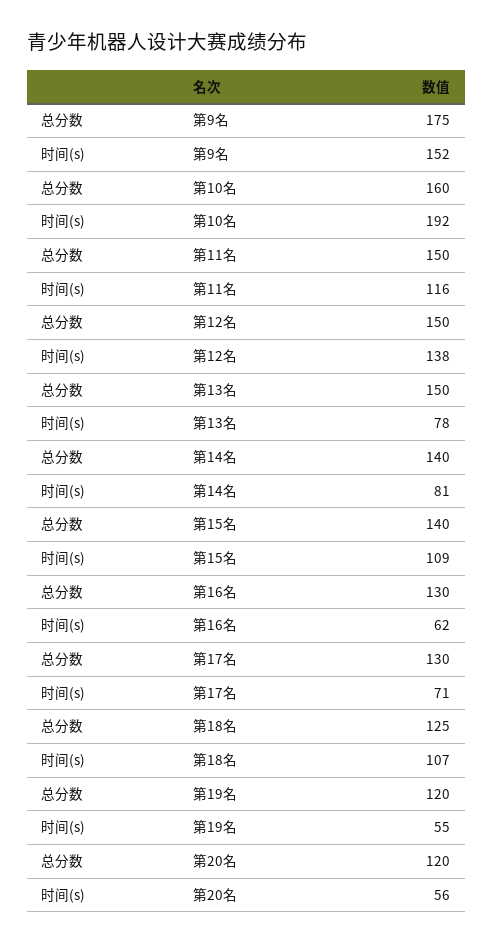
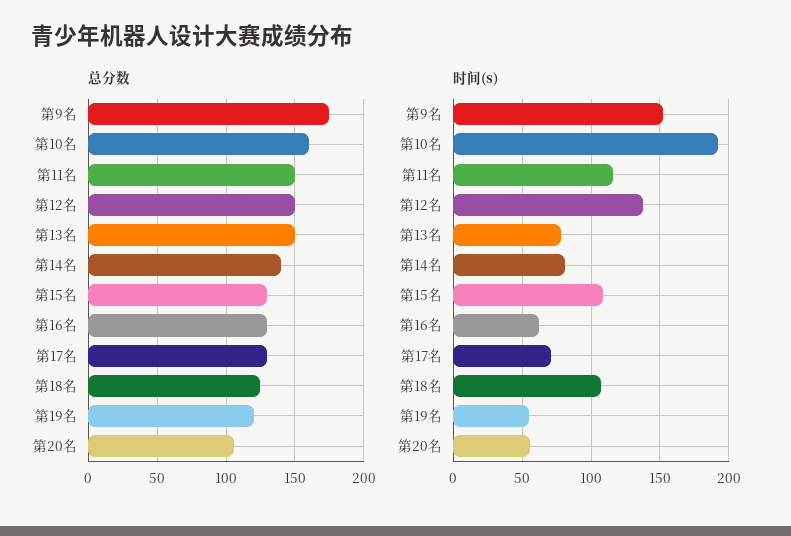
总分数, 第15名: 140 -> 130
总分数, 第20名: 120 -> 105

